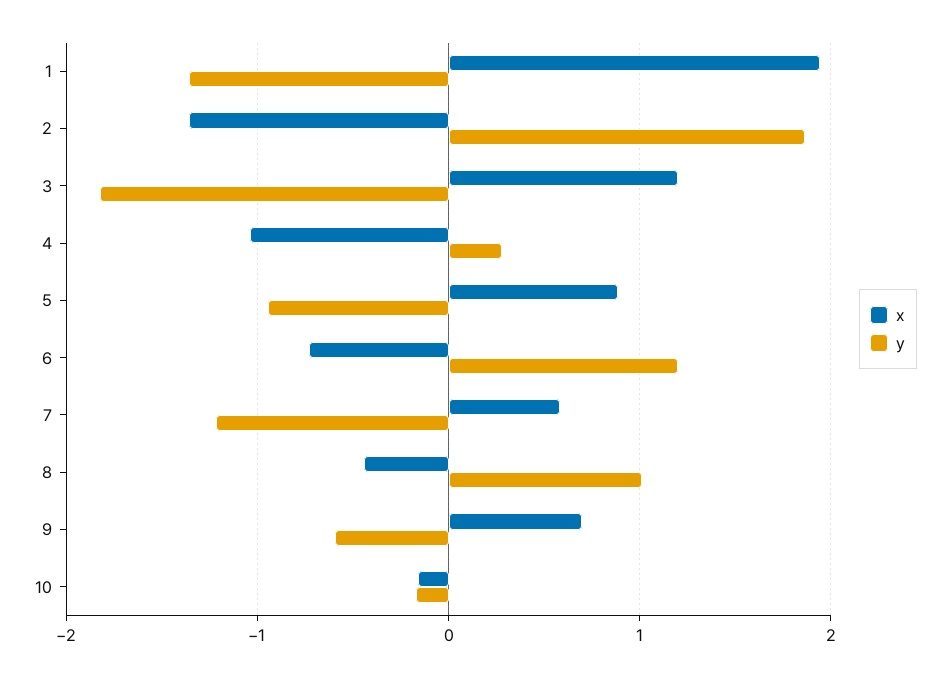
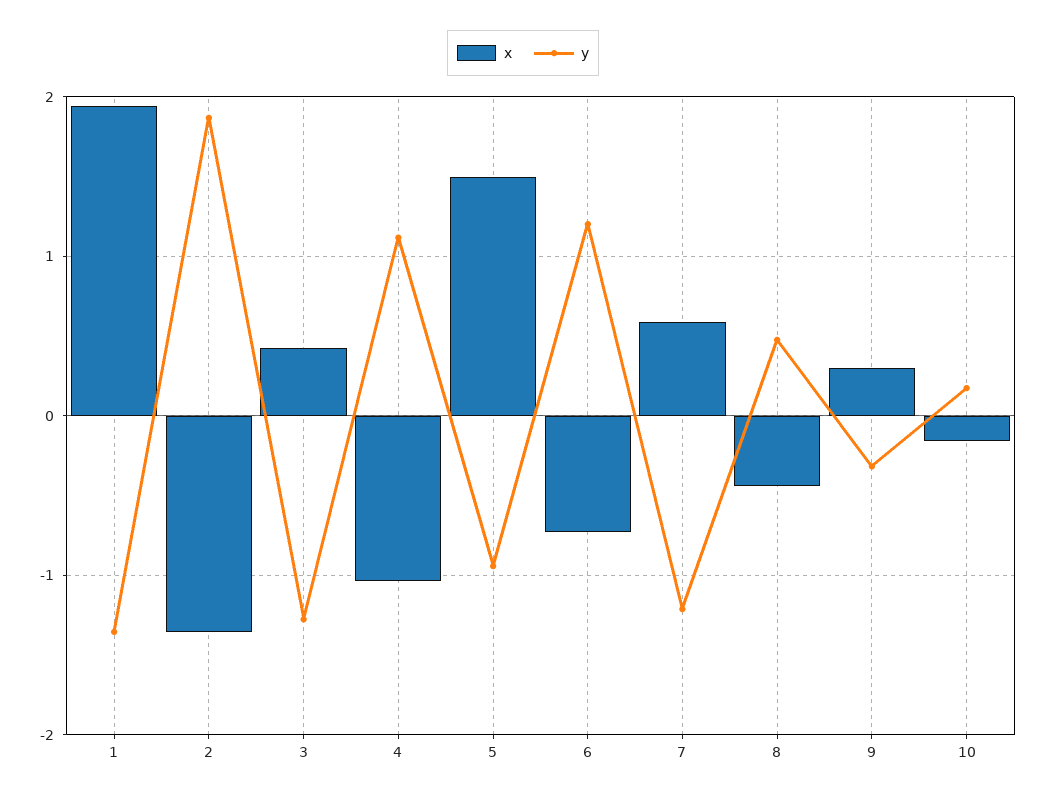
x, 3: 1.2 -> 0.4
y, 3: -1.8 -> -1.3
y, 4: 0.3 -> 1.1
x, 5: 0.9 -> 1.5
y, 8: 1 -> 0.5
x, 9: 0.7 -> 0.3
y, 9: -0.6 -> -0.3
y, 10: -0.2 -> 0.2

